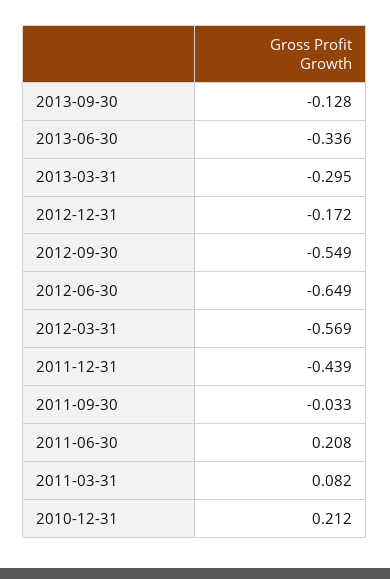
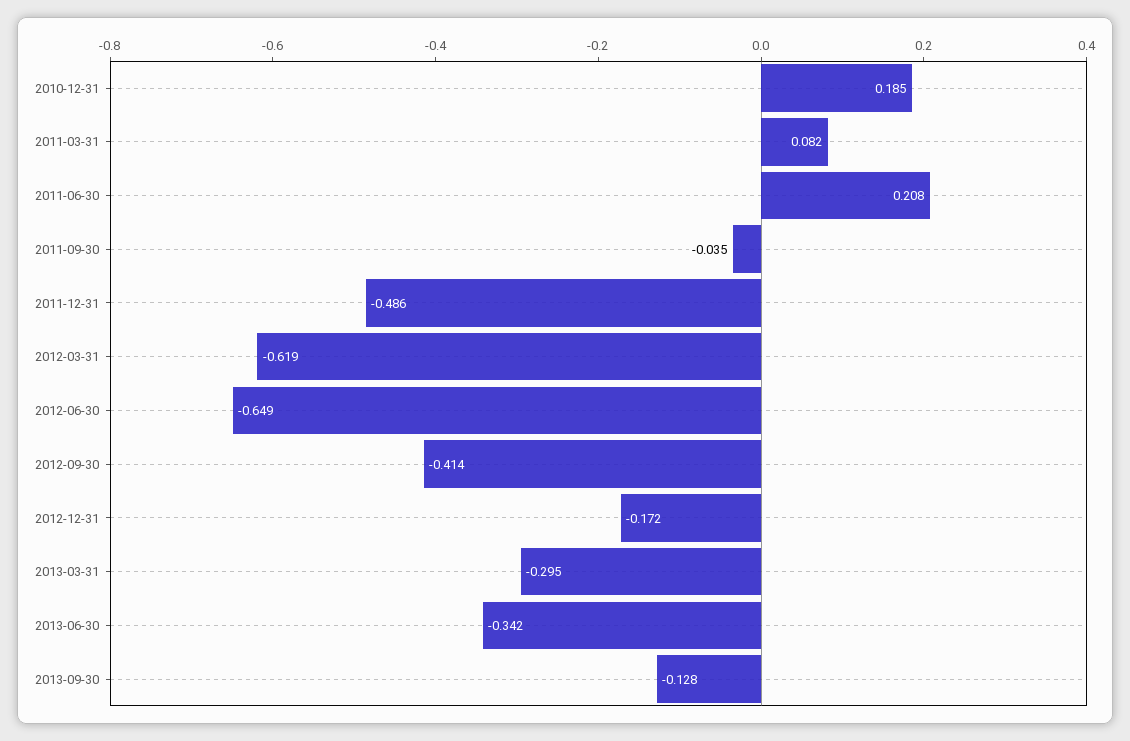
2013-06-30: -0.336 -> -0.342
2012-09-30: -0.549 -> -0.414
2012-03-31: -0.569 -> -0.619
2011-12-31: -0.439 -> -0.486
2011-09-30: -0.033 -> -0.035
2010-12-31: 0.212 -> 0.185

